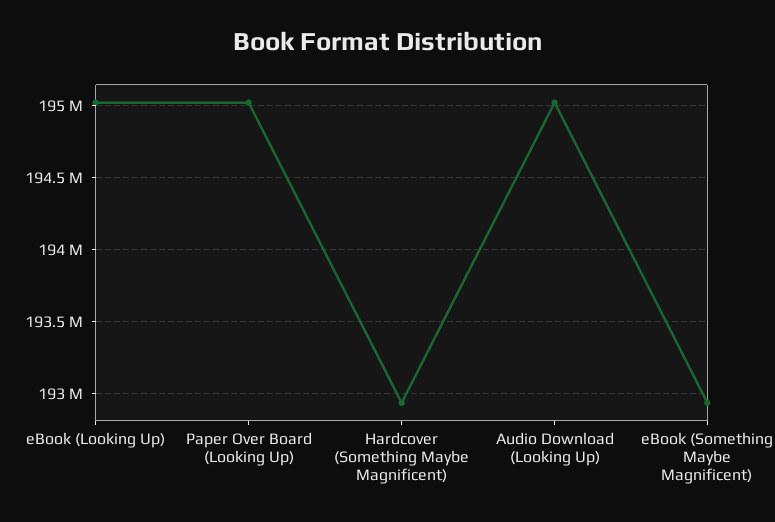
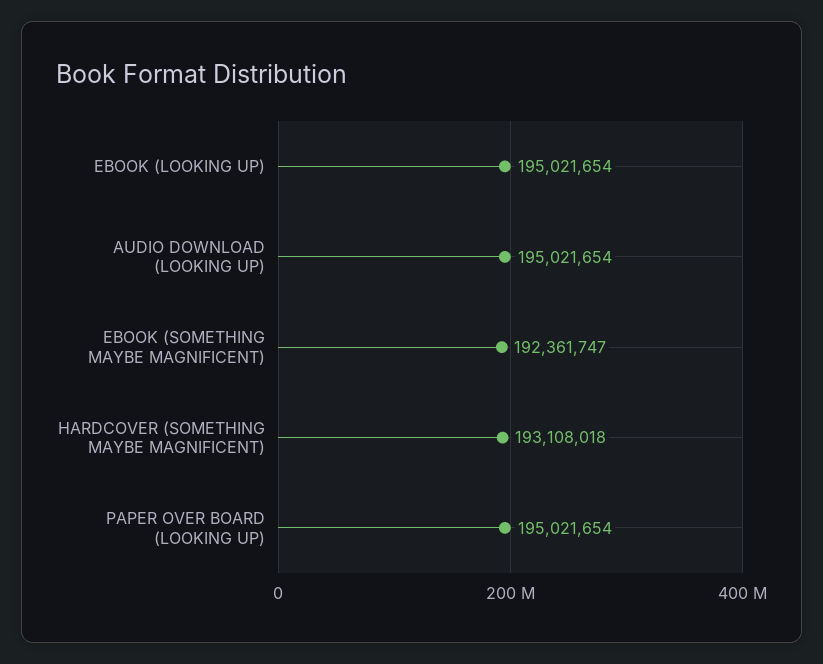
Hardcover (Something Maybe Magnificent): 192950000 -> 193108018
eBook (Something Maybe Magnificent): 192950000 -> 192361747

